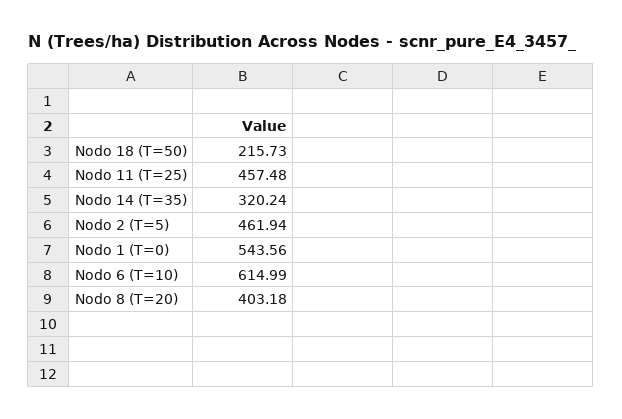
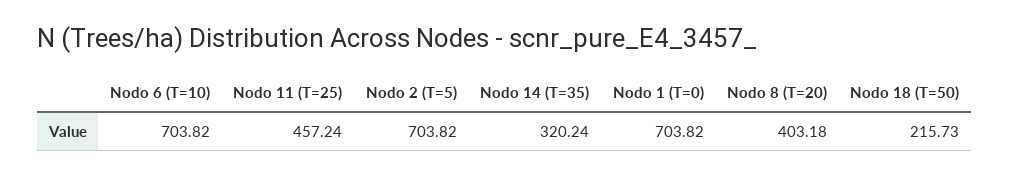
Nodo 11 (T=25): 457.48 -> 457.24
Nodo 2 (T=5): 461.94 -> 703.82
Nodo 1 (T=0): 543.56 -> 703.82
Nodo 6 (T=10): 614.99 -> 703.82

